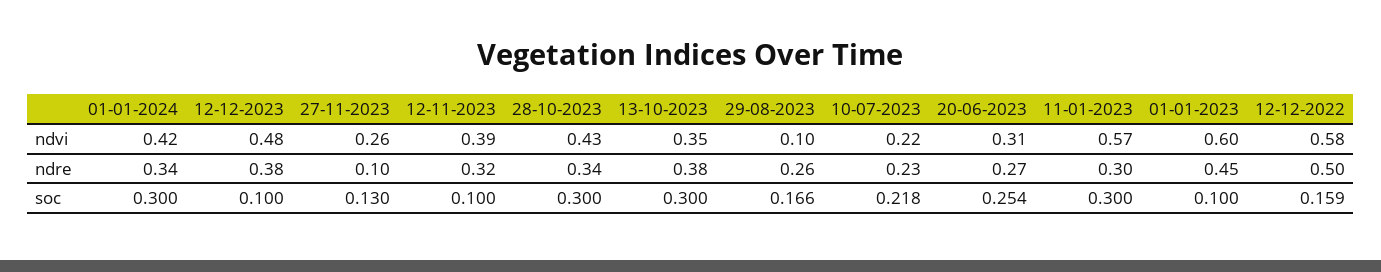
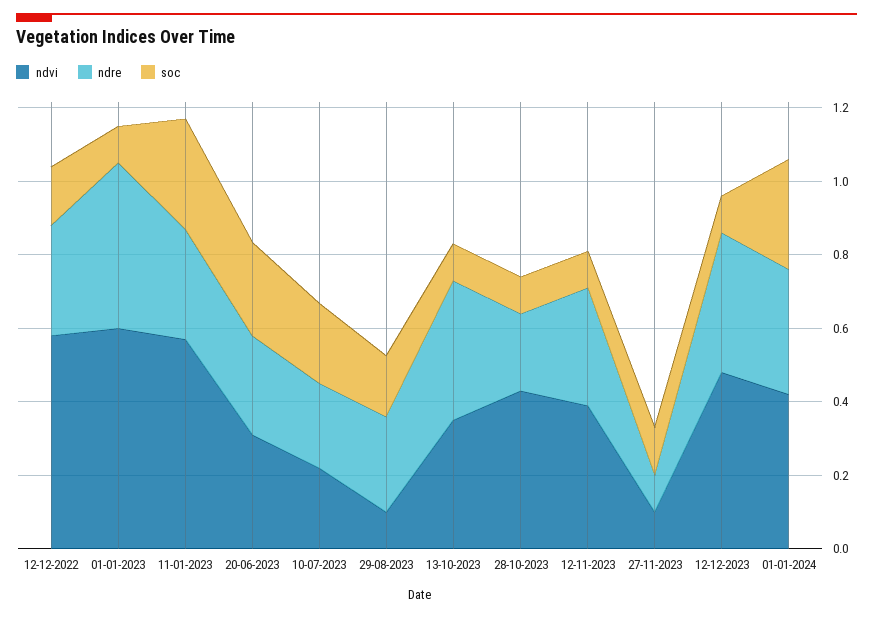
ndvi, 27-11-2023: 0.26 -> 0.1
ndre, 28-10-2023: 0.34 -> 0.2
ndre, 12-12-2022: 0.5 -> 0.3
soc, 28-10-2023: 0.3 -> 0.1
soc, 13-10-2023: 0.3 -> 0.1

